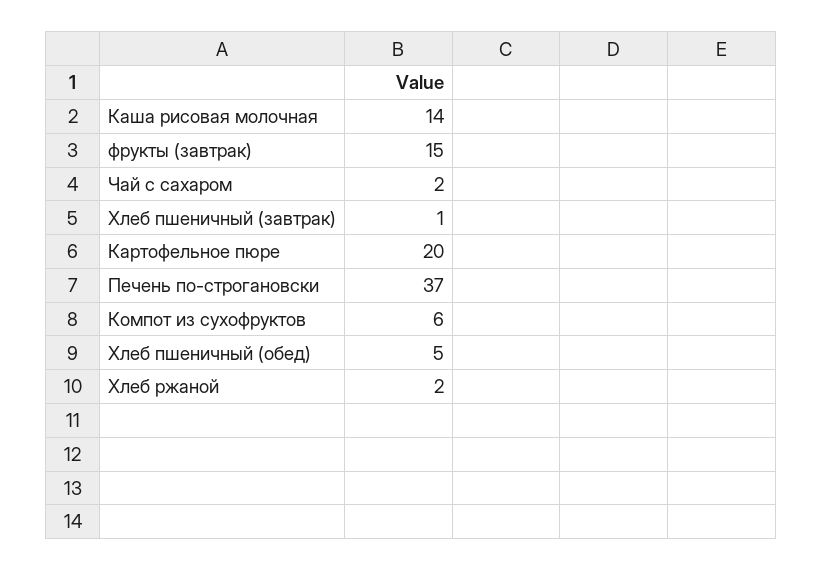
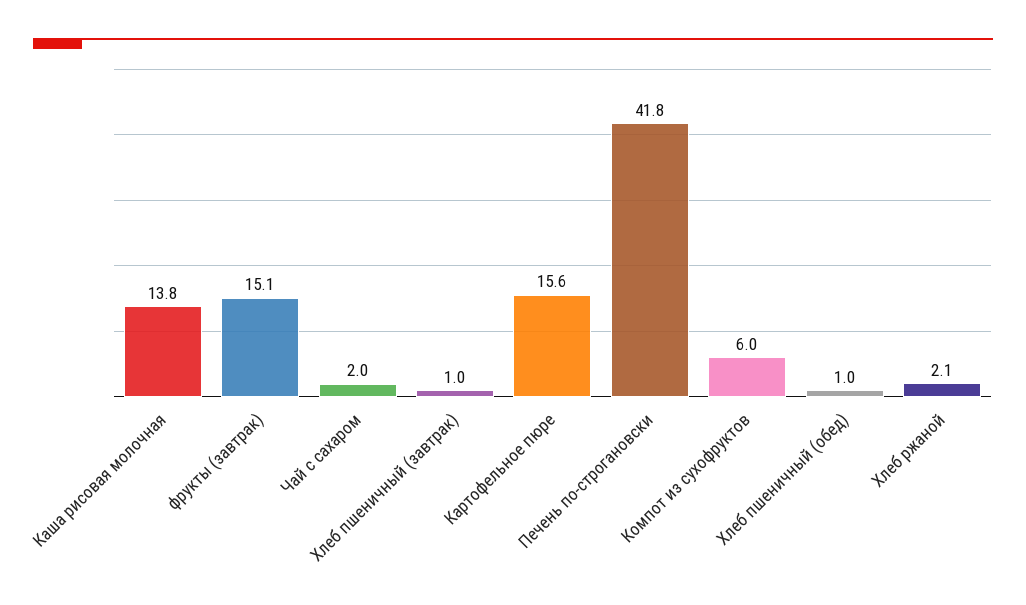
Картофельное пюре: 20 -> 15.6
Печень по-строгановски: 37 -> 41.8
Хлеб пшеничный (обед): 5 -> 1

